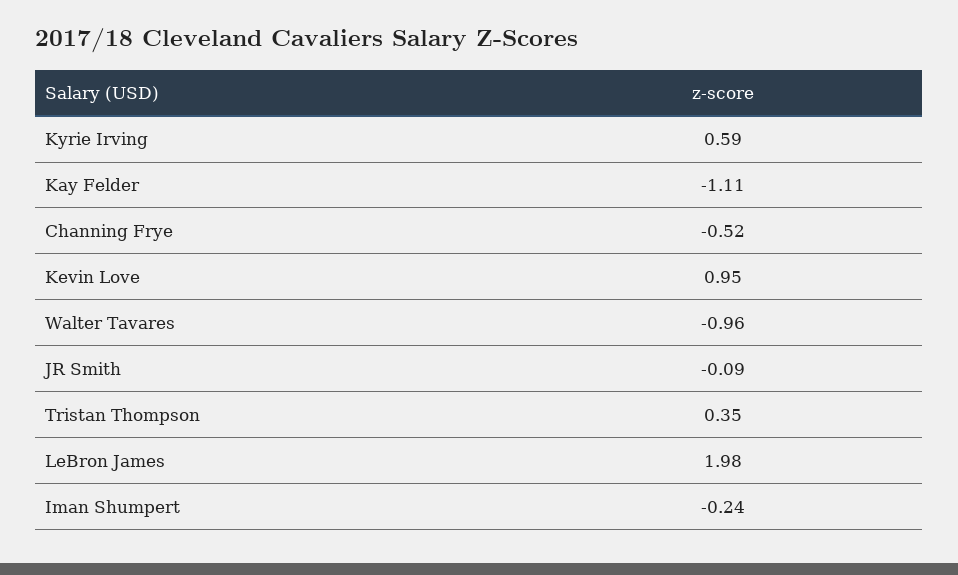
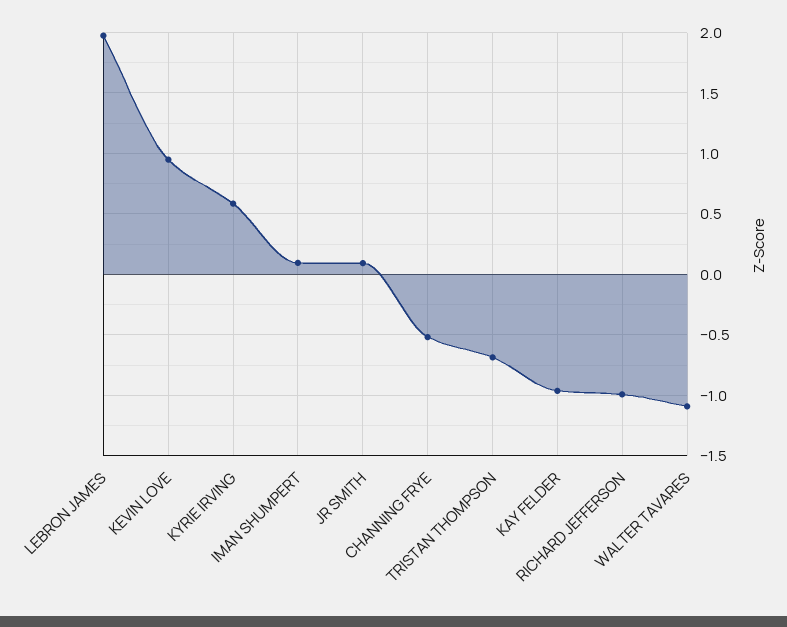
Kay Felder: -1.11 -> -0.95
Walter Tavares: -0.96 -> -1.1
JR Smith: -0.09 -> 0.1
Tristan Thompson: 0.35 -> -0.7
Iman Shumpert: -0.24 -> 0.1
RICHARD JEFFERSON: none -> -1

